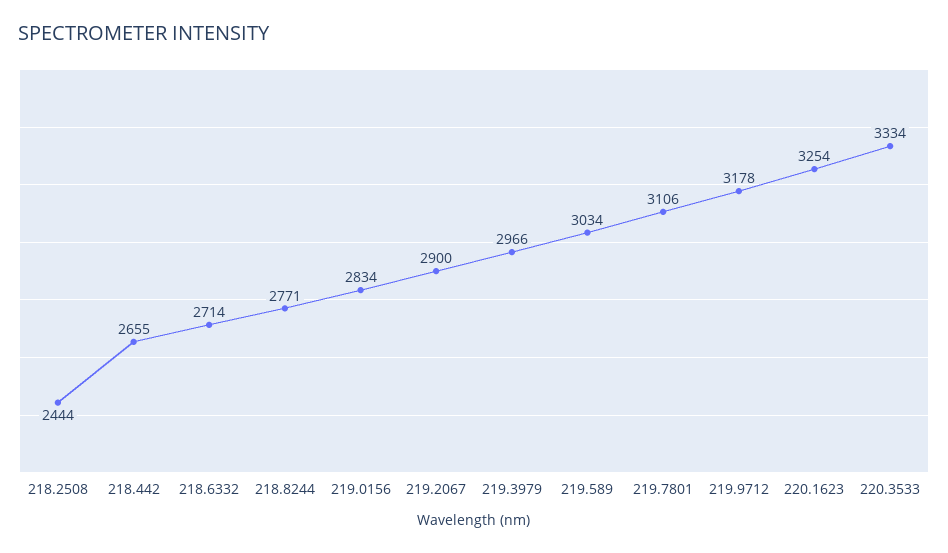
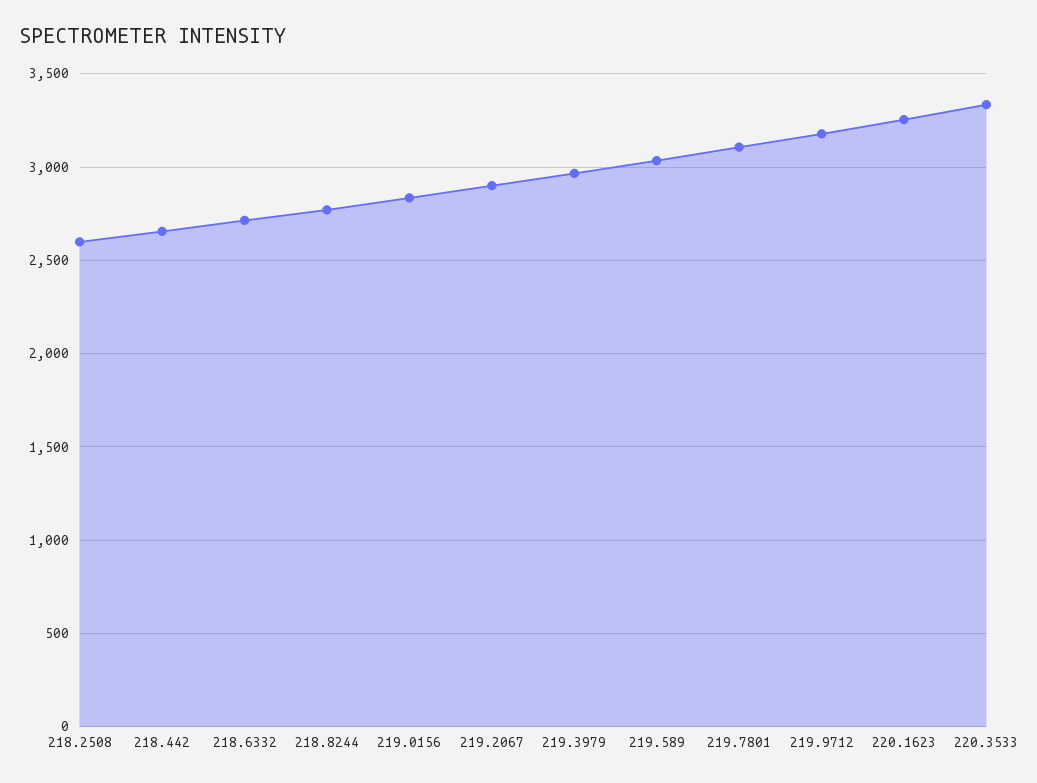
218.2508: 2444 -> 2600

